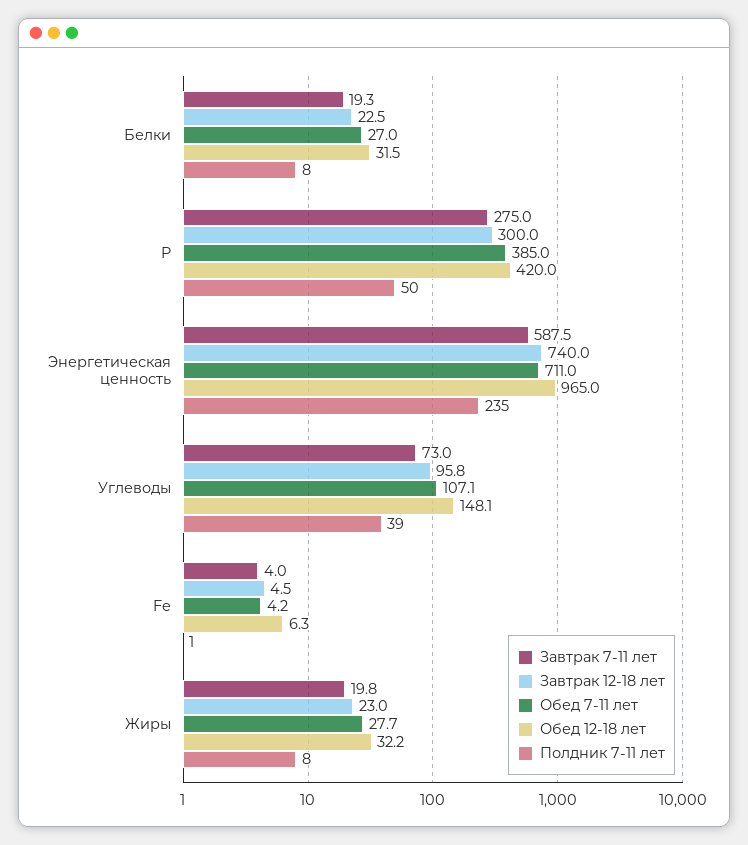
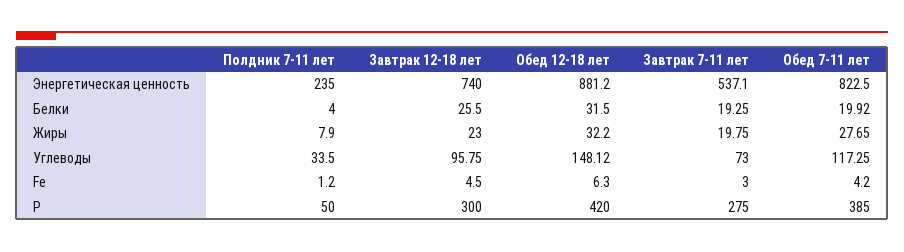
Завтрак 12-18 лет, Белки: 22.5 -> 25.5
Обед 7-11 лет, Белки: 27 -> 19.92
Полдник 7-11 лет, Белки: 8 -> 4
Завтрак 7-11 лет, Энергетическая ценность: 587.5 -> 537.1
Обед 7-11 лет, Энергетическая ценность: 711 -> 822.5
Обед 12-18 лет, Энергетическая ценность: 965 -> 881.2
Обед 7-11 лет, Углеводы: 107.1 -> 117.25
Полдник 7-11 лет, Углеводы: 39 -> 33.5
Завтрак 7-11 лет, Fe: 4 -> 3

